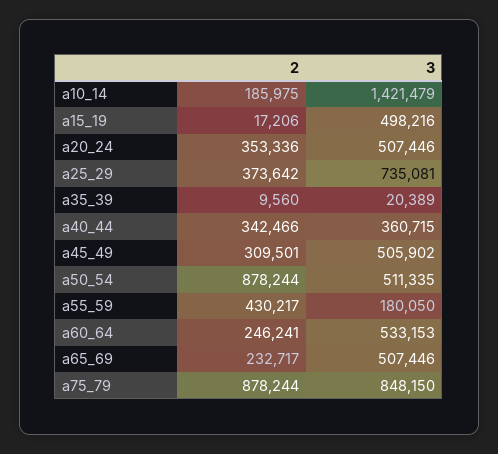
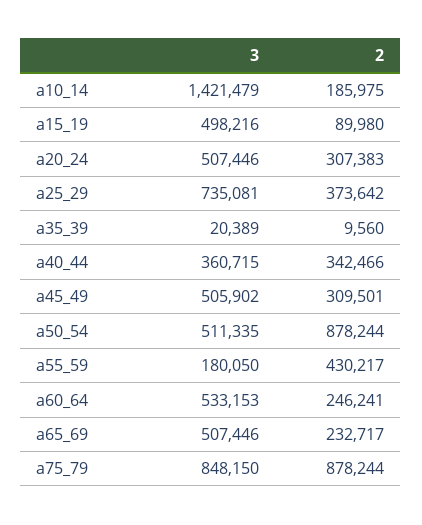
2, a15_19: 17206 -> 89980
2, a20_24: 353336 -> 307383

